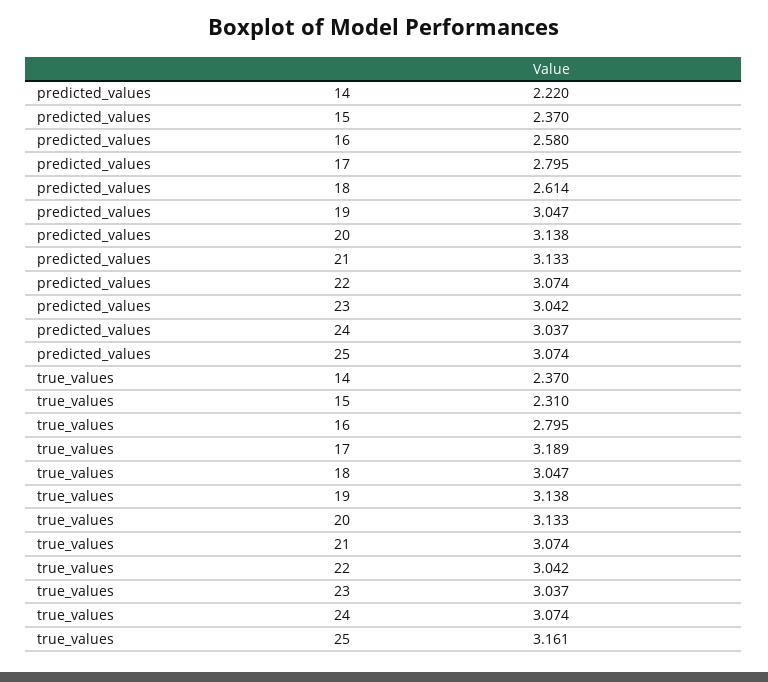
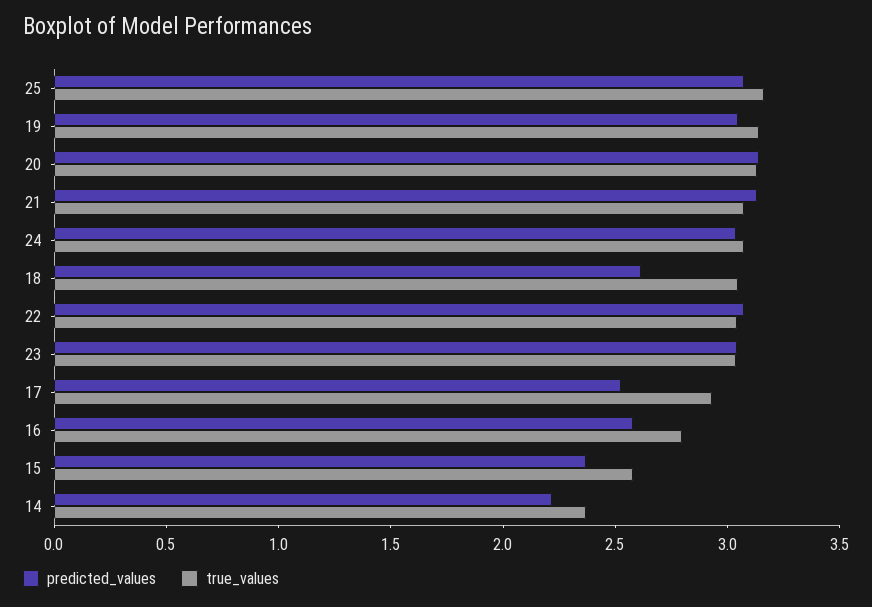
predicted_values, 17: 2.795 -> 2.5
true_values, 15: 2.31 -> 2.6
true_values, 17: 3.189 -> 2.9

